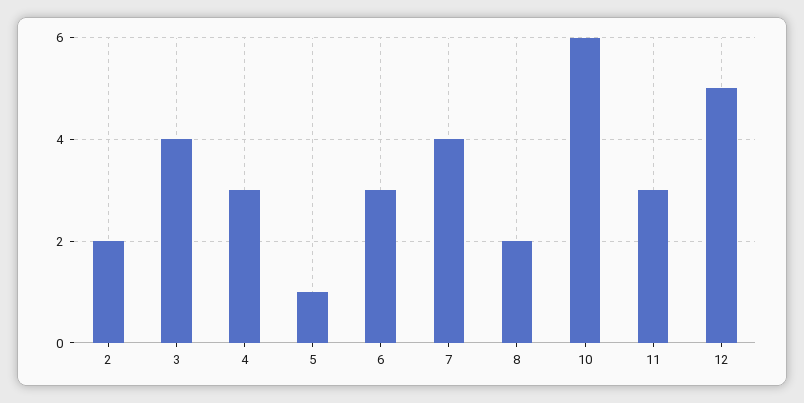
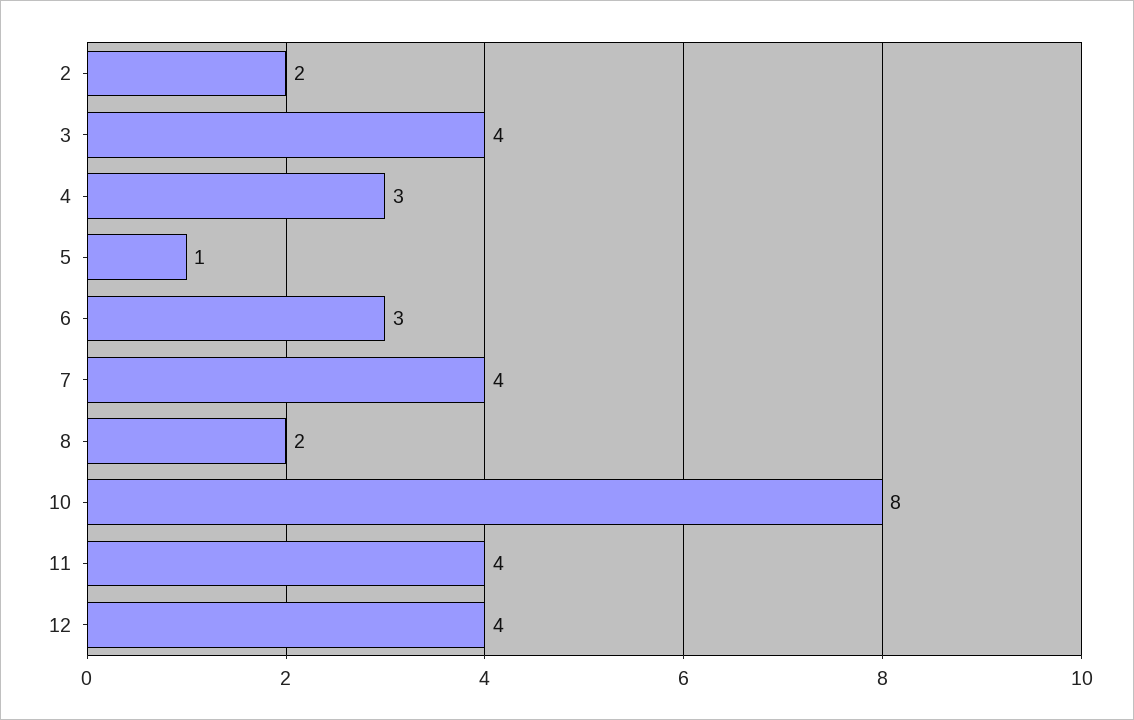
10: 6 -> 8
11: 3 -> 4
12: 5 -> 4

